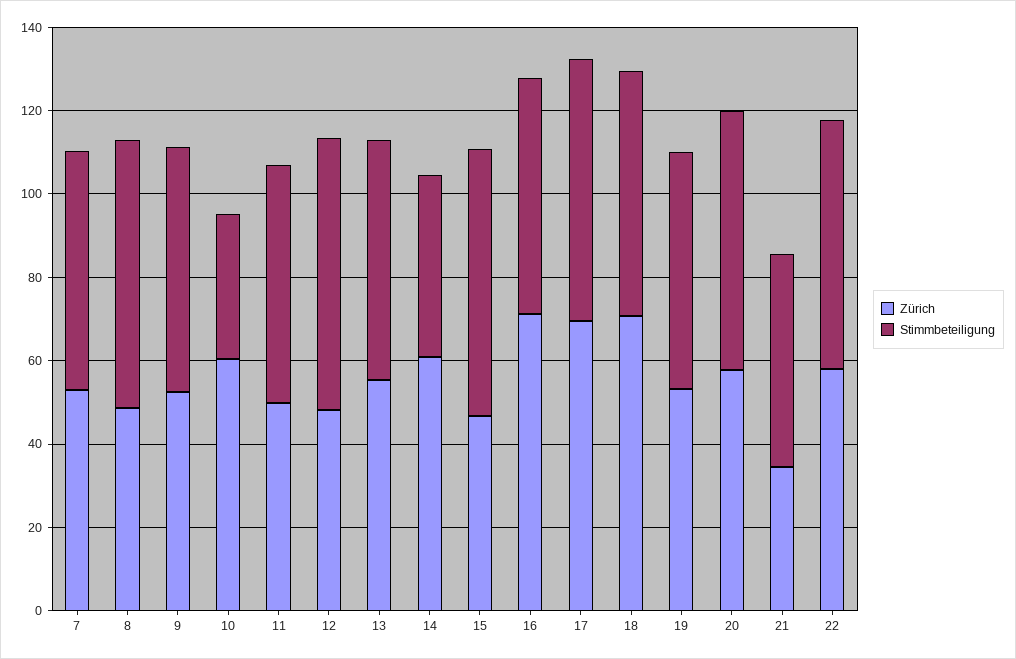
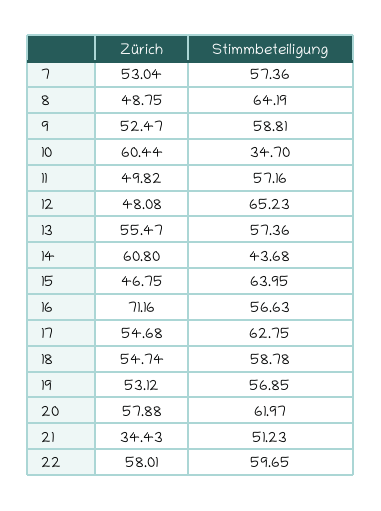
Zürich, 17: 70 -> 54.68
Zürich, 18: 70 -> 54.74

